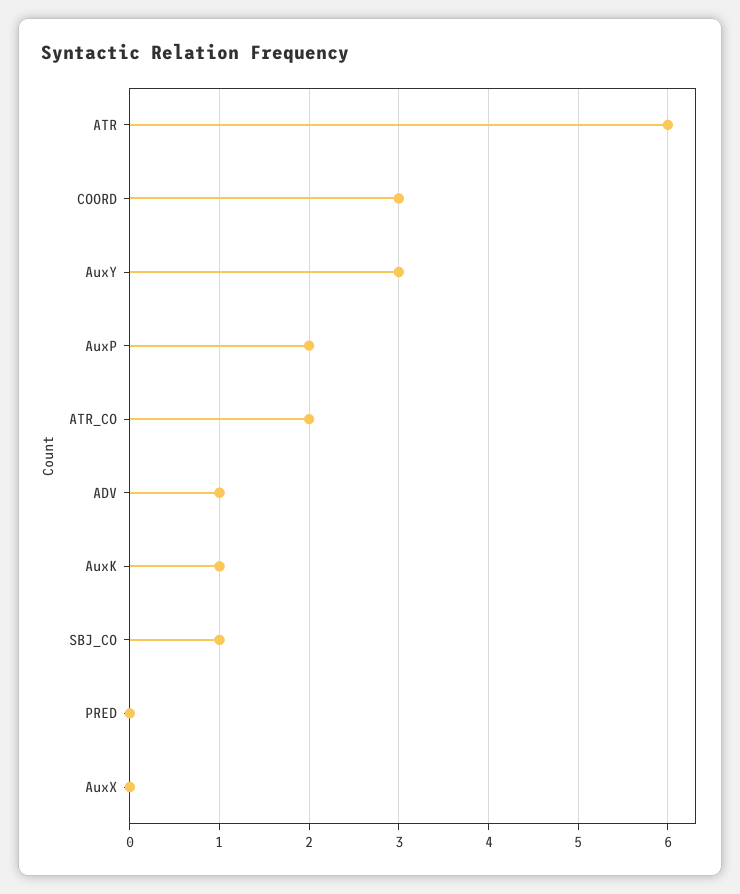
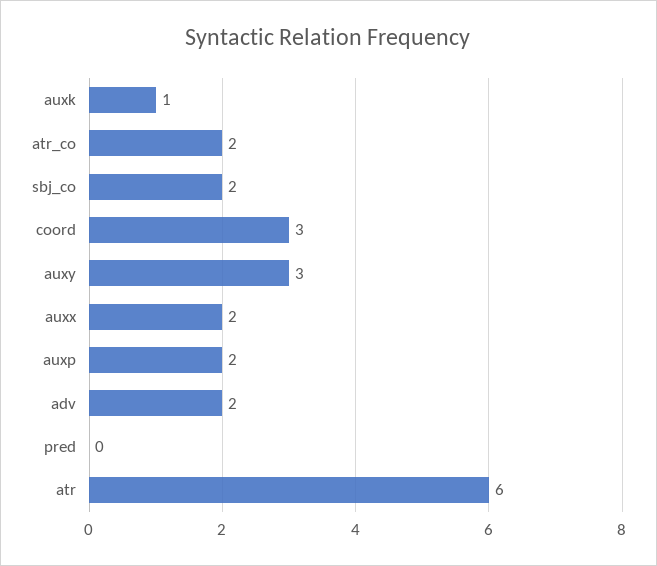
ADV: 1 -> 2
SBJ_CO: 1 -> 2
AuxX: 0 -> 2

